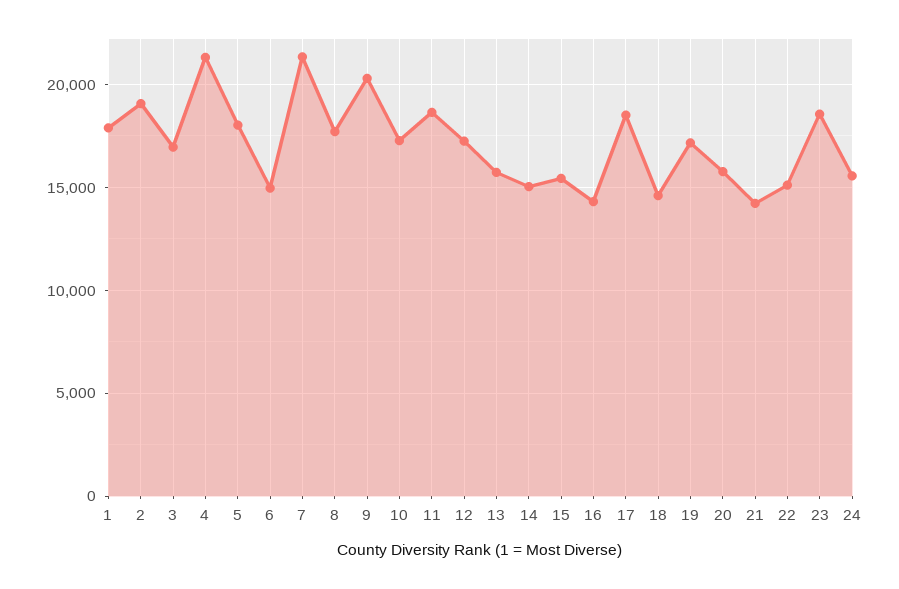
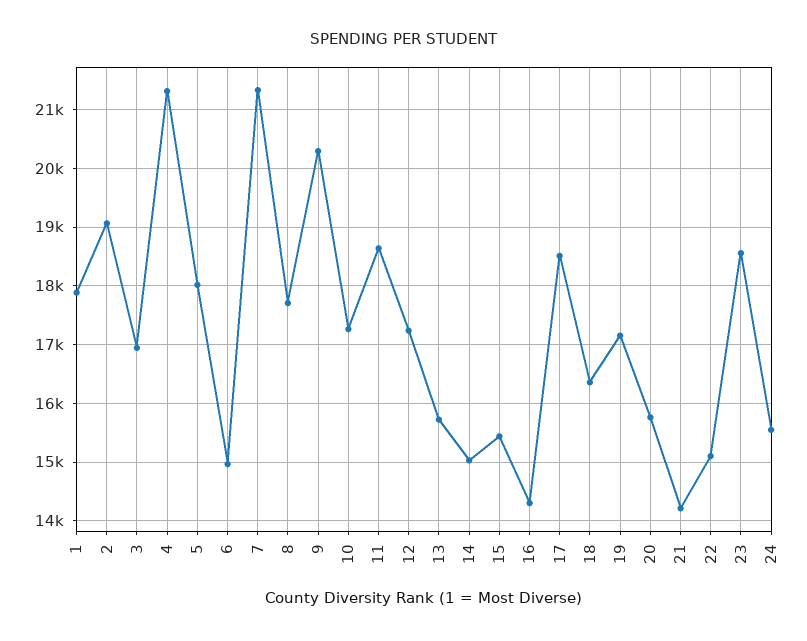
18: 14500 -> 16400

